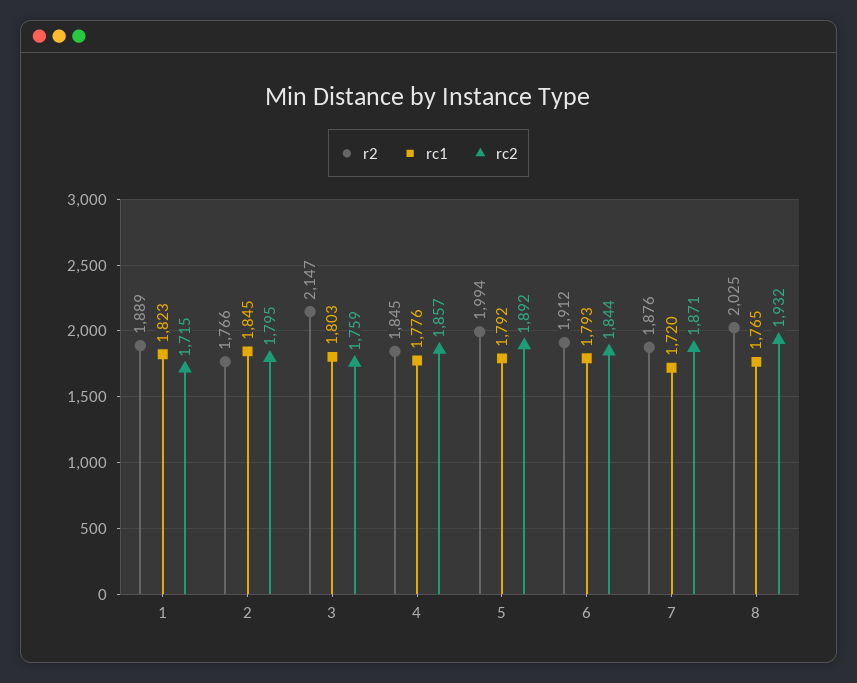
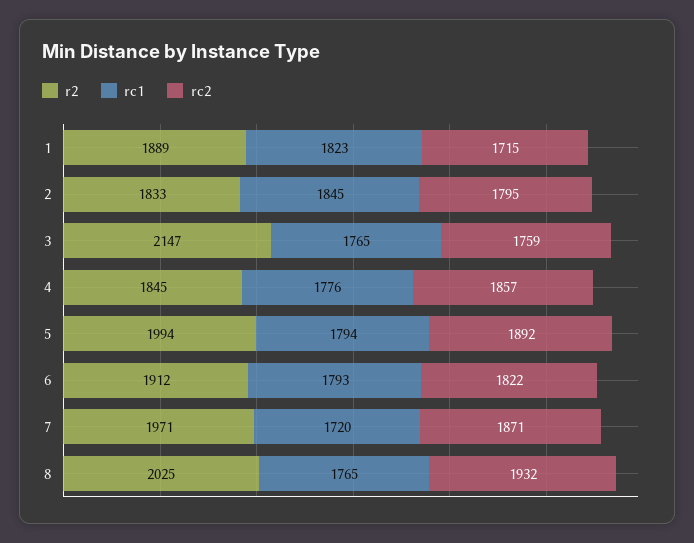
r2, 2: 1766 -> 1833
rc1, 3: 1803 -> 1765
rc1, 5: 1792 -> 1794
rc2, 6: 1844 -> 1822
r2, 7: 1876 -> 1971

